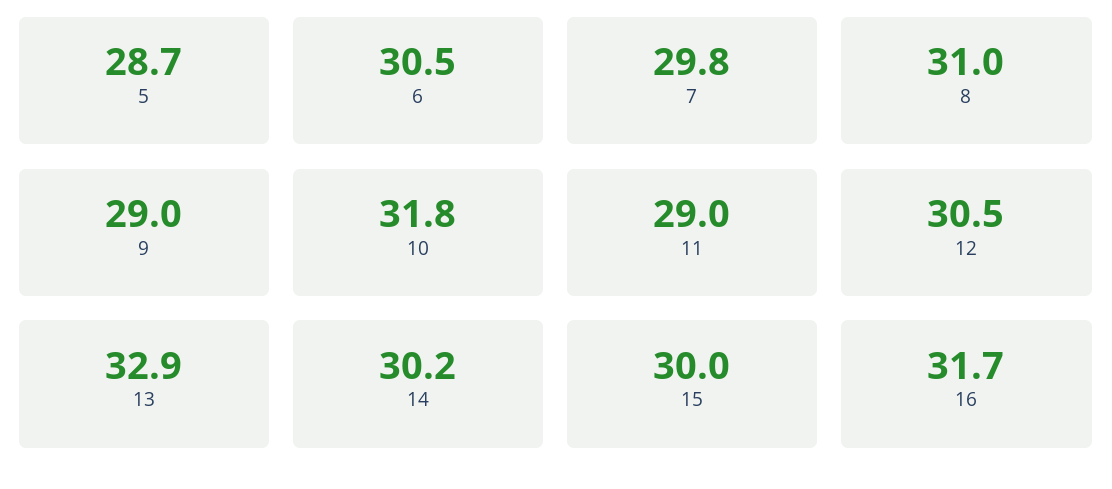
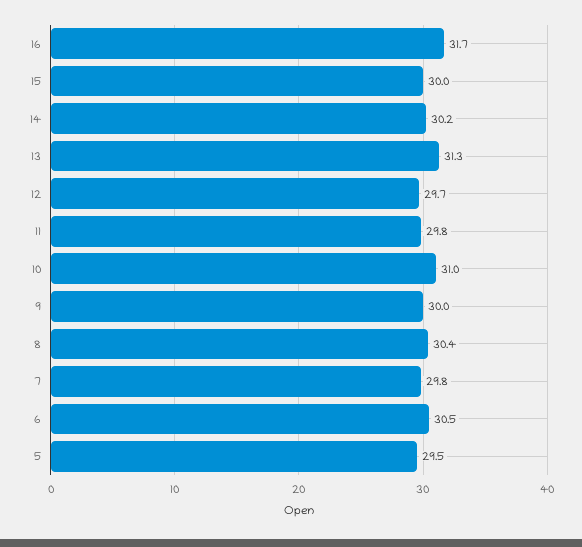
5: 28.7 -> 29.5
8: 31 -> 30.4
9: 29 -> 30
10: 31.8 -> 31
11: 29 -> 29.8
12: 30.5 -> 29.7
13: 32.9 -> 31.3

